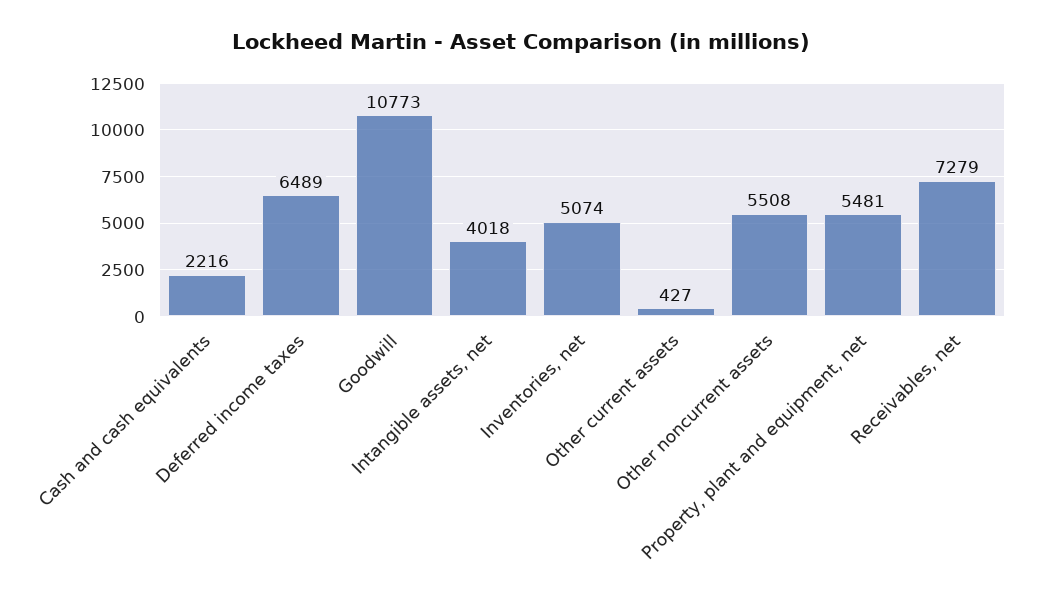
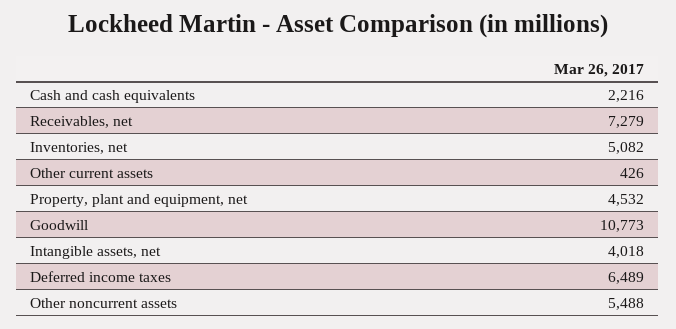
Inventories, net: 5074 -> 5082
Other current assets: 427 -> 426
Other noncurrent assets: 5508 -> 5488
Property, plant and equipment, net: 5481 -> 4532

